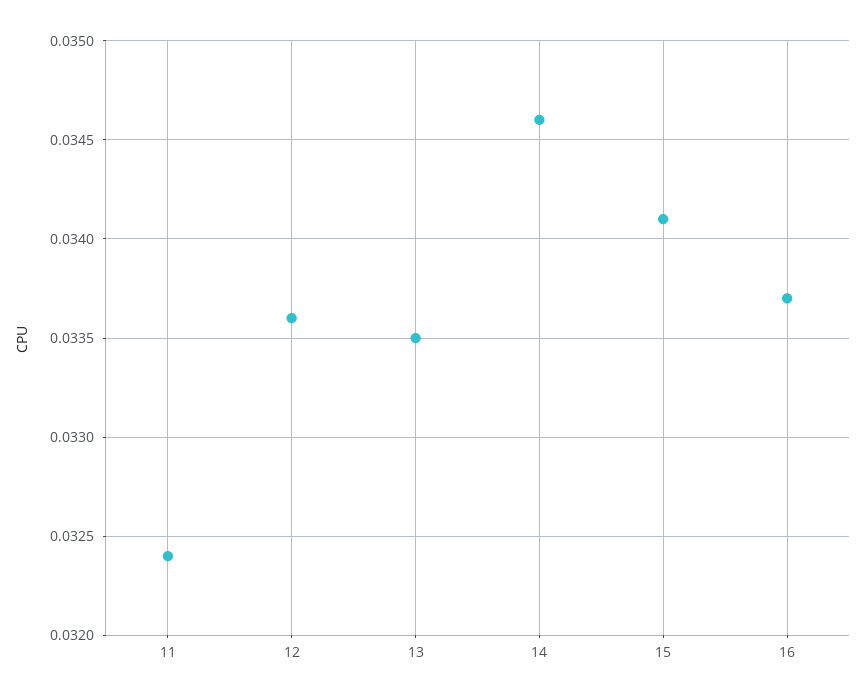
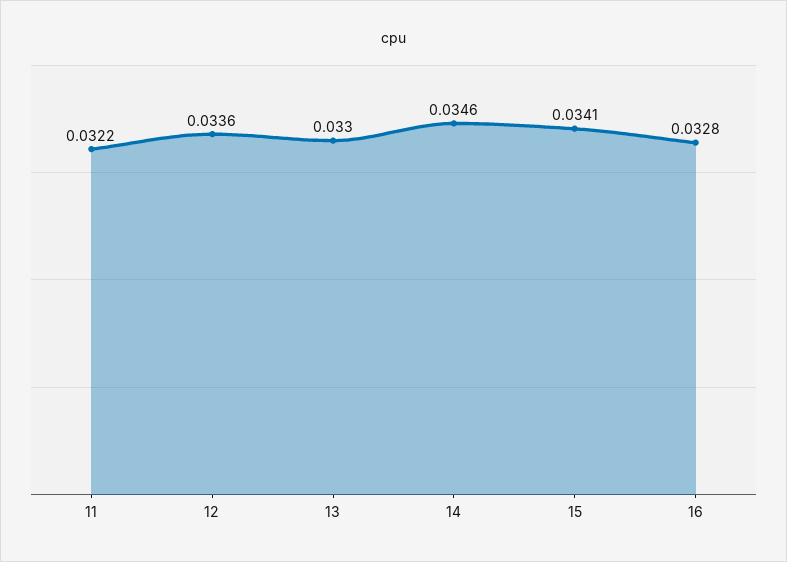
11: 0.0324 -> 0.0322
13: 0.0335 -> 0.033
16: 0.0337 -> 0.0328

